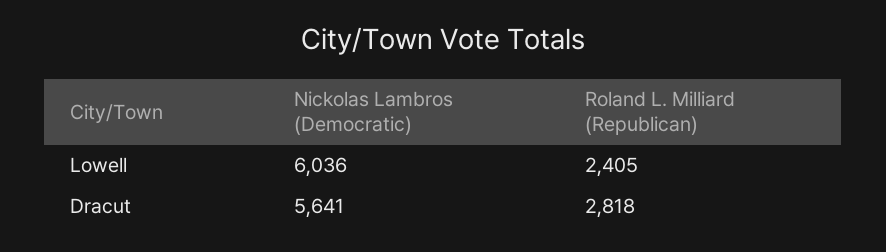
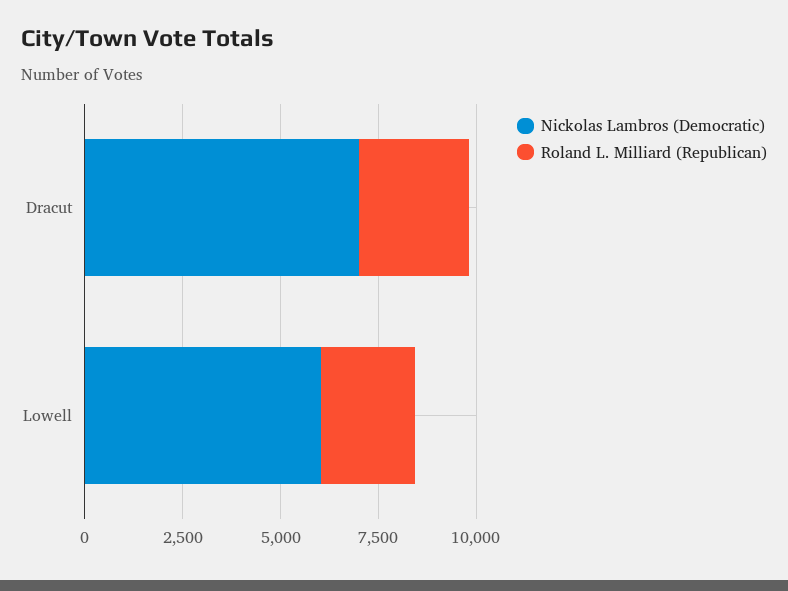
Nickolas Lambros (Democratic), Dracut: 5641 -> 7000

